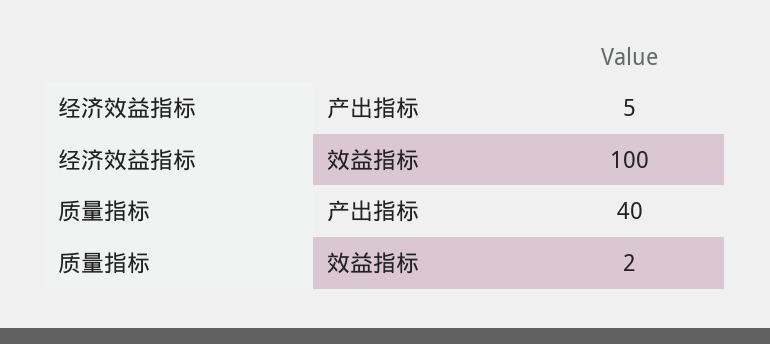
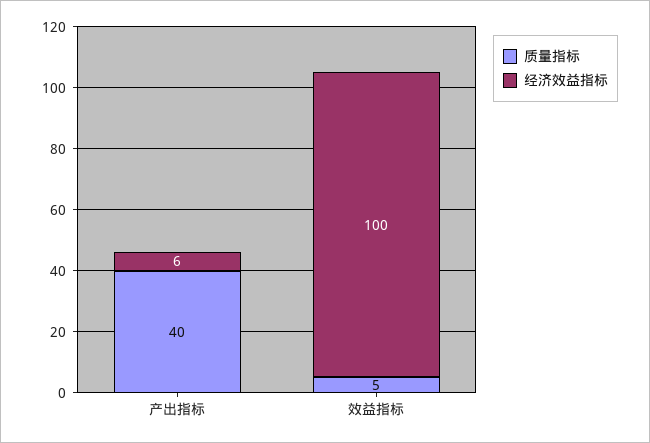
经济效益指标, 产出指标: 5 -> 6
质量指标, 效益指标: 2 -> 5

